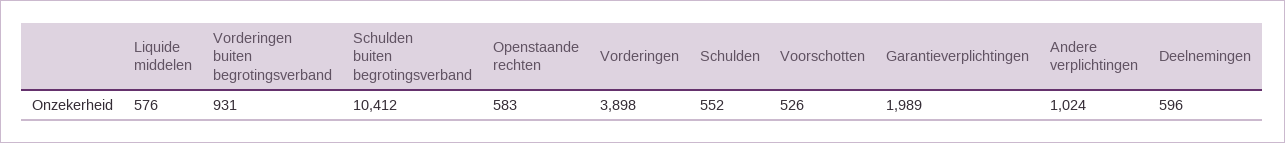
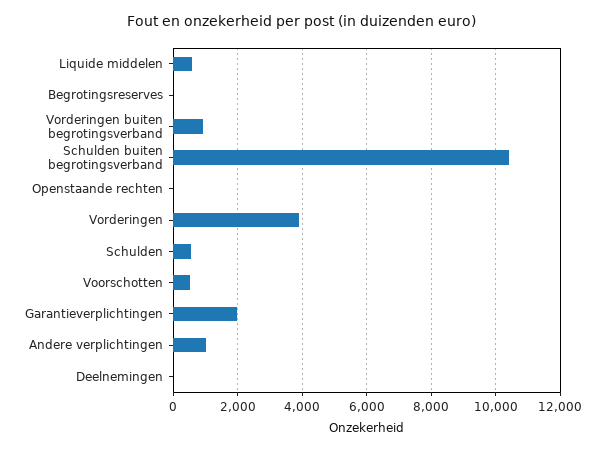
Openstaande rechten: 583 -> 0
Deelnemingen: 596 -> 0
Begrotingsreserves: none -> 0

